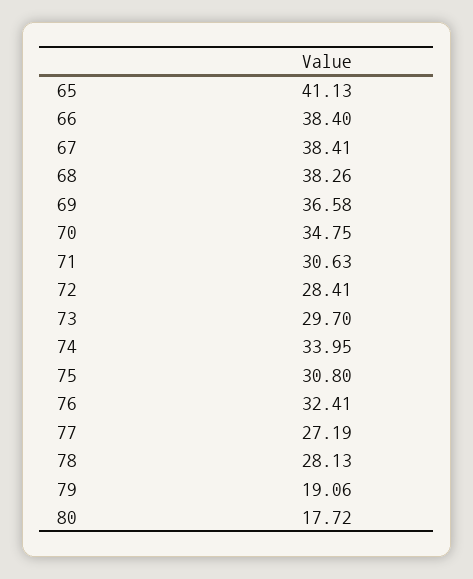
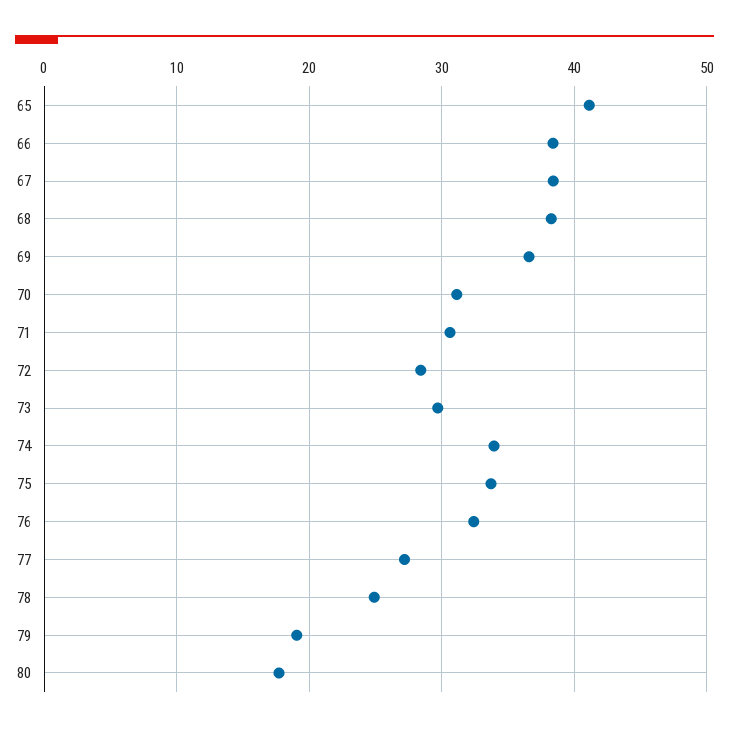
70: 34.75 -> 31
75: 30.8 -> 34
78: 28.13 -> 25

